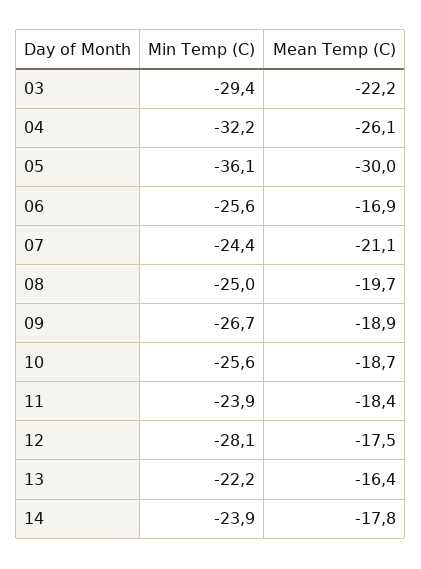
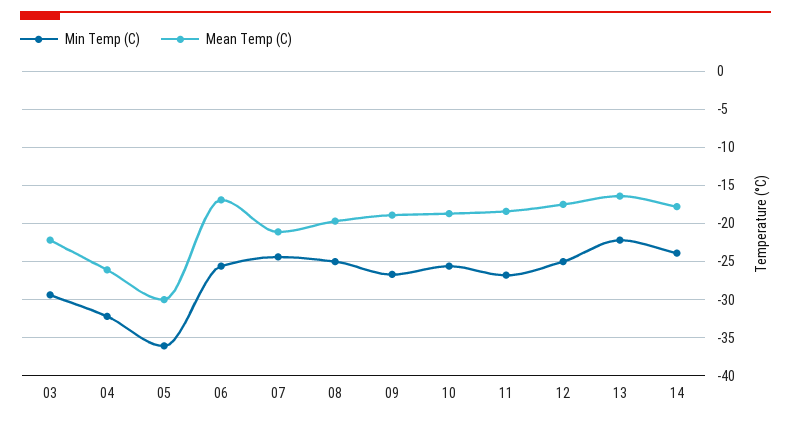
Min Temp (C), 11: -23.9 -> -27
Min Temp (C), 12: -28.1 -> -25

